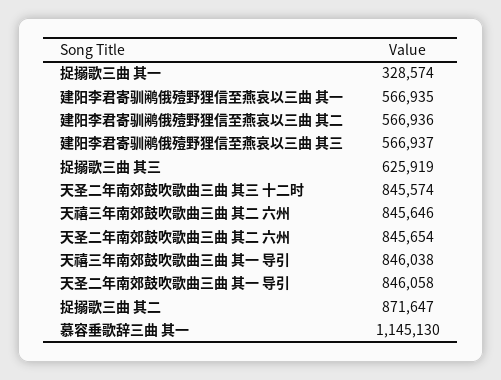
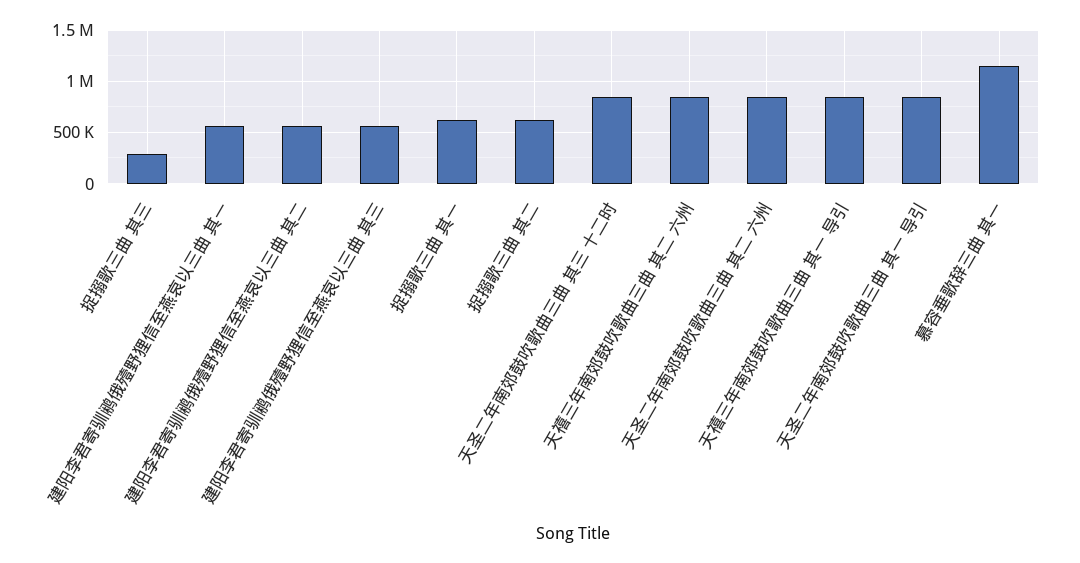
捉搦歌三曲 其一: 328574 -> 600000
捉搦歌三曲 其三: 625919 -> 300000
捉搦歌三曲 其二: 871647 -> 600000

